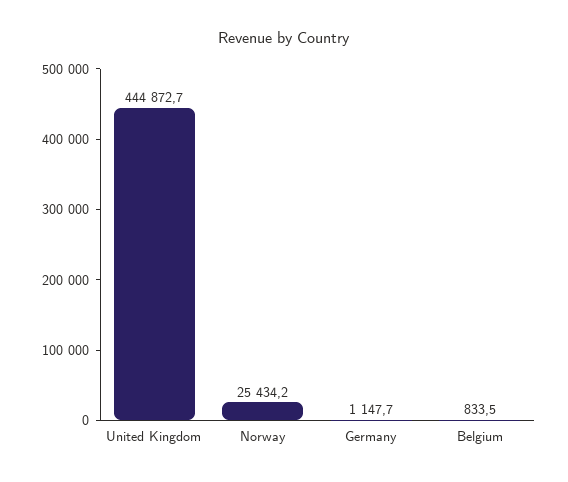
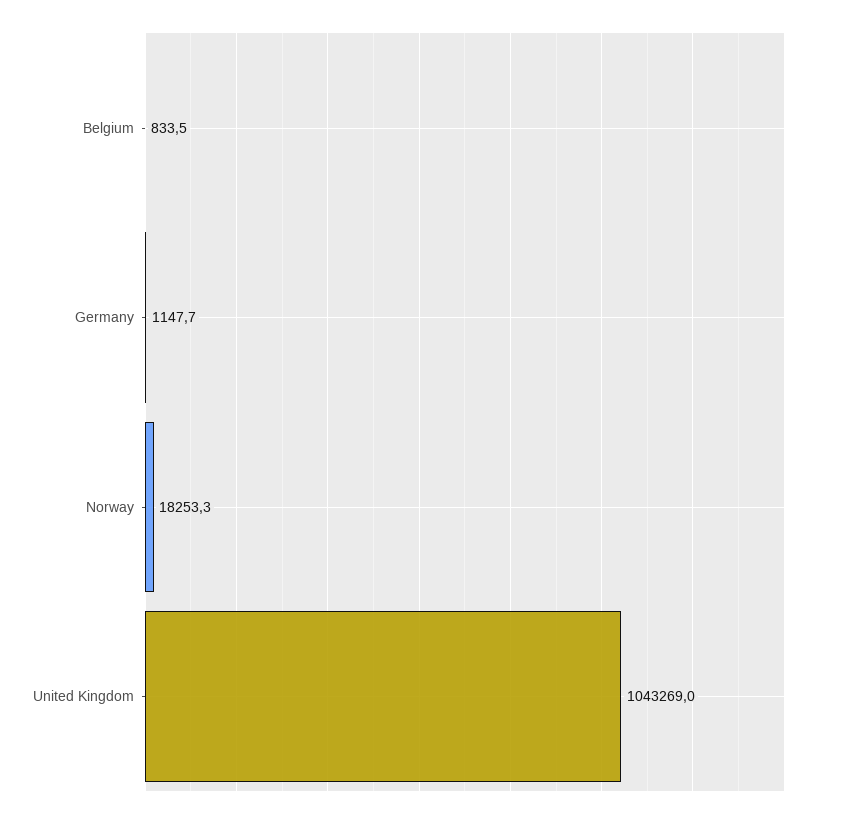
United Kingdom: 444872.7 -> 1043269
Norway: 25434.2 -> 18253.3

